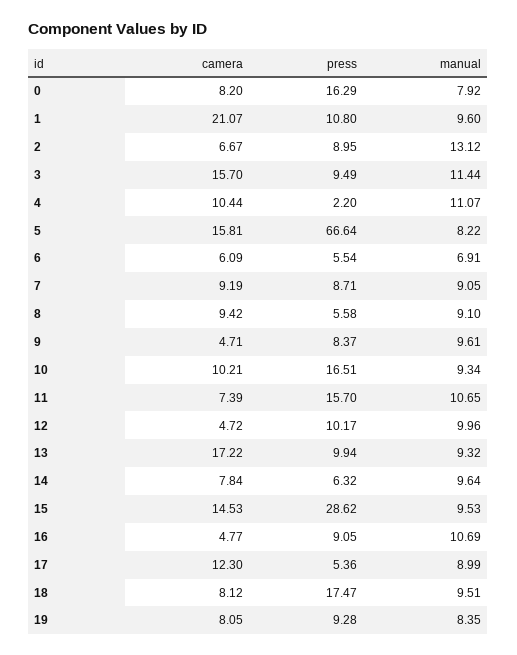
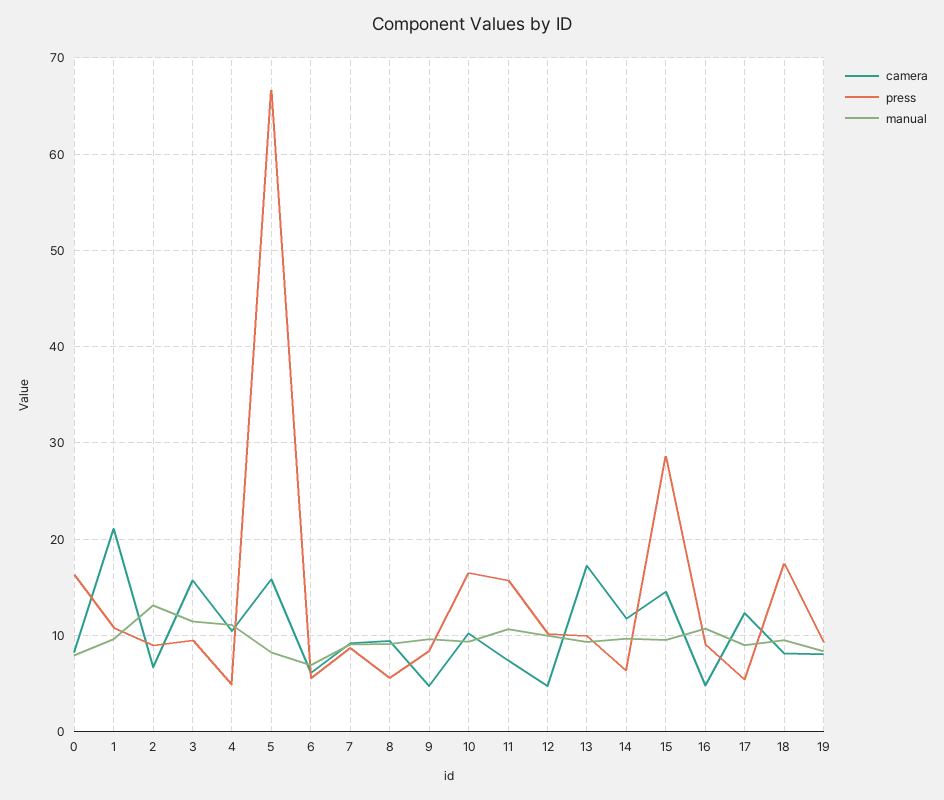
press, 4: 2.2 -> 5
camera, 14: 7.84 -> 12

